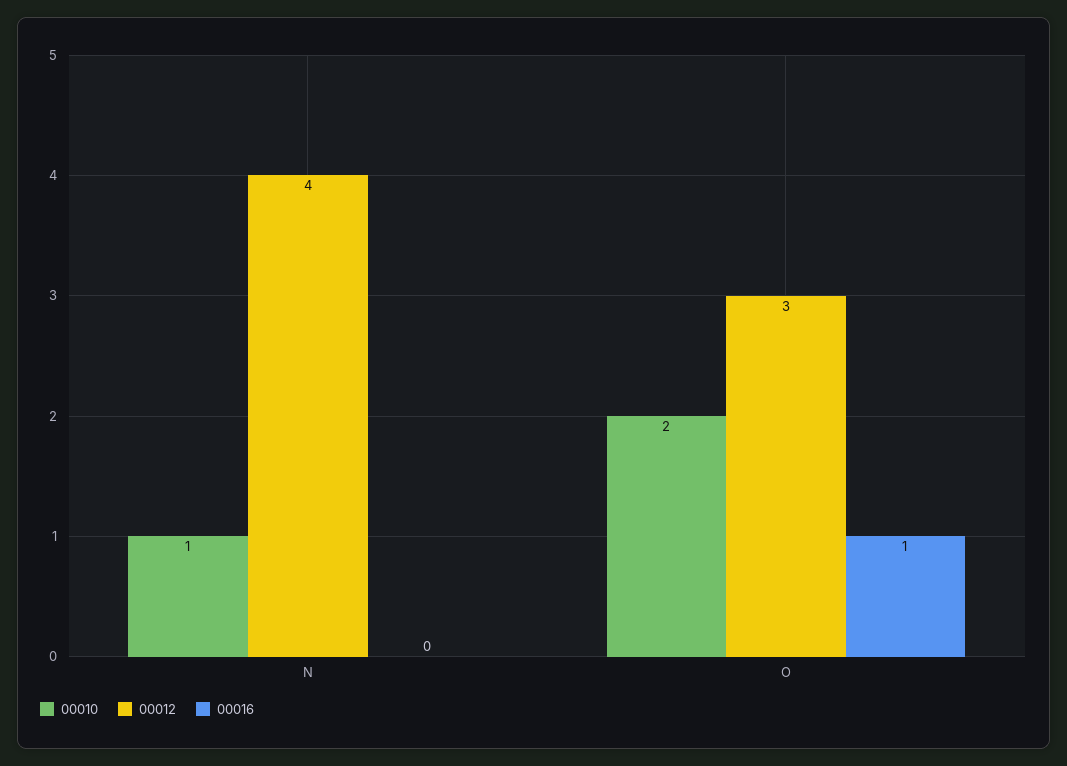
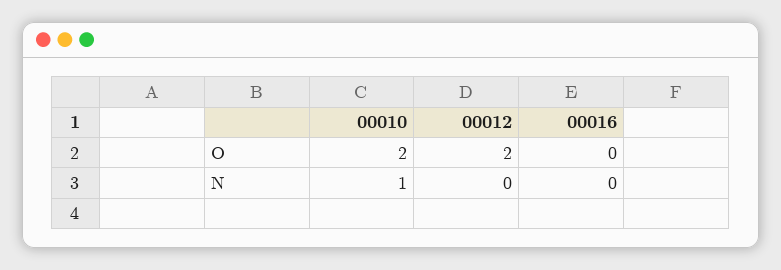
00012, N: 4 -> 0
00012, O: 3 -> 2
00016, O: 1 -> 0

